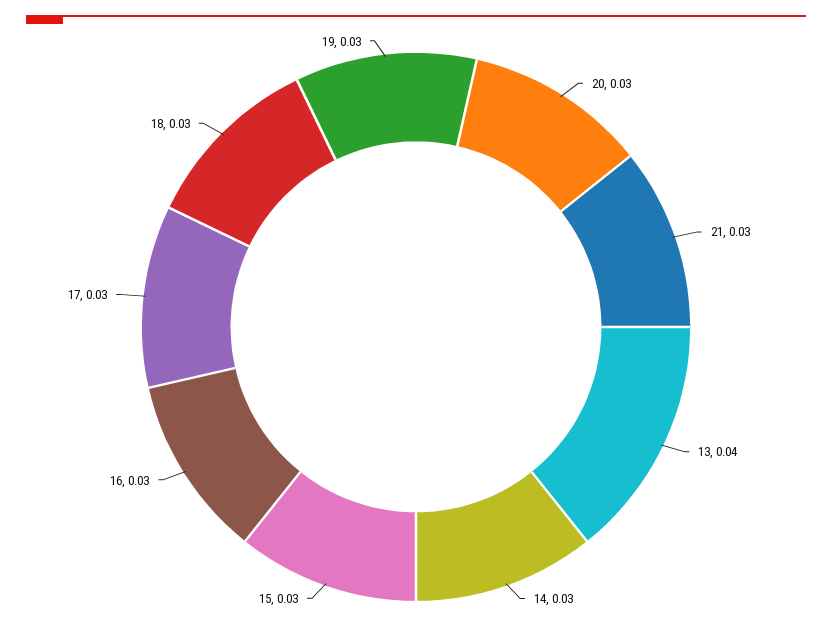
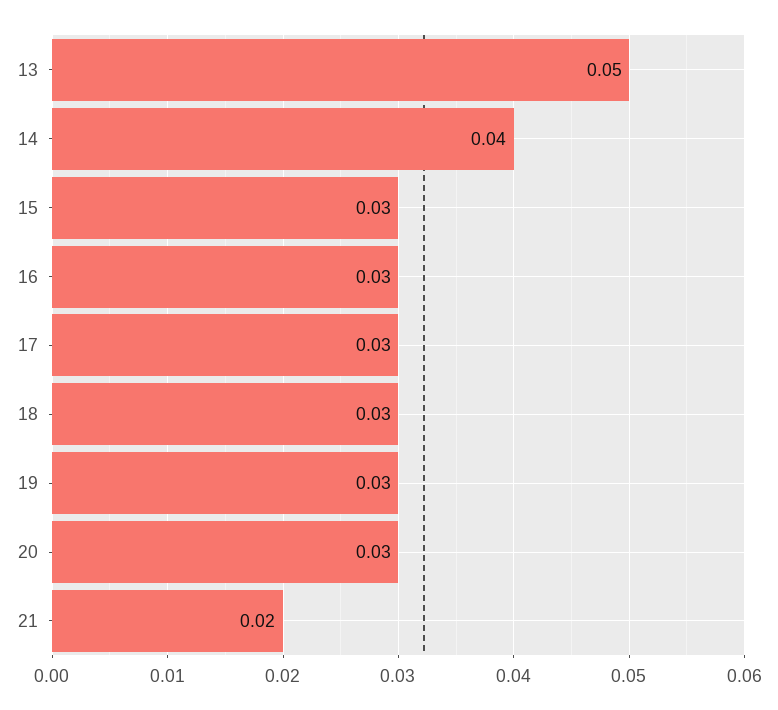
21: 0.03 -> 0.02
13: 0.04 -> 0.05
14: 0.03 -> 0.04

